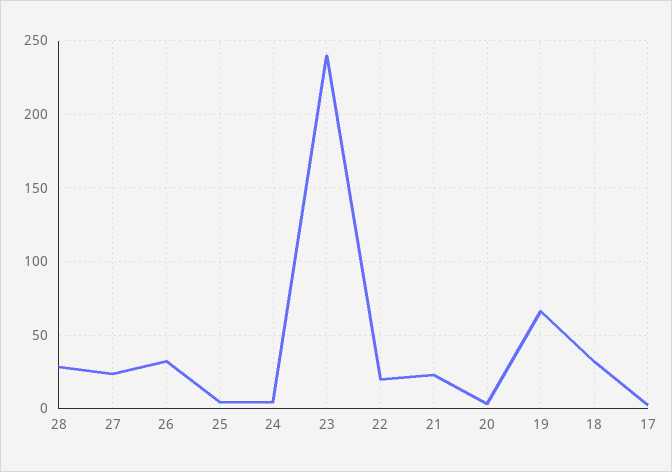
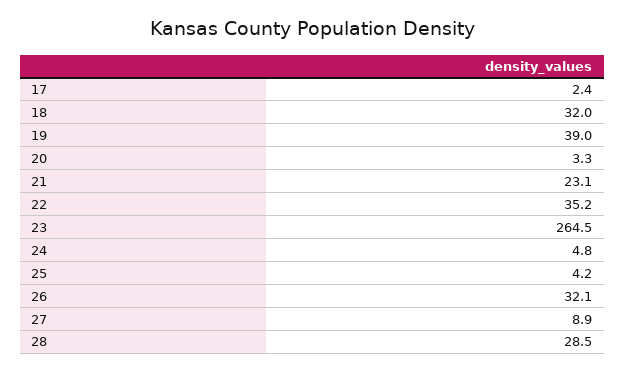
27: 25 -> 8.9
23: 240 -> 264.5
22: 20 -> 35.2
19: 65 -> 39

